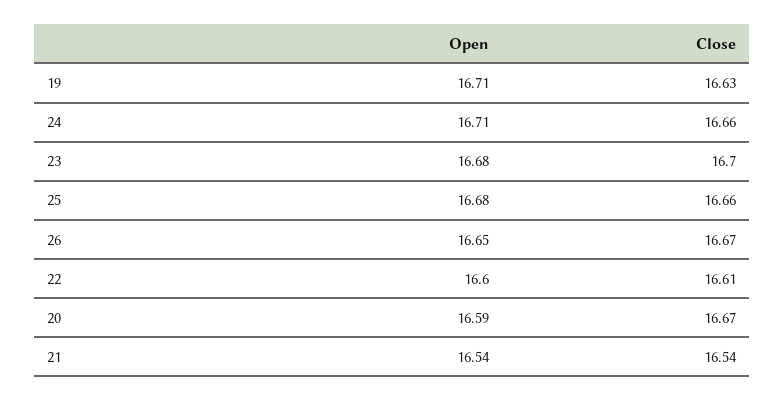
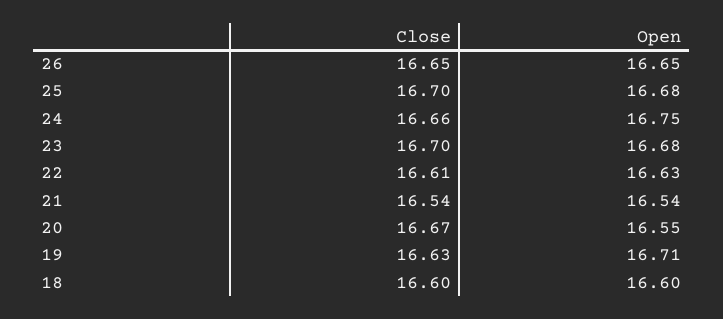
Open, 24: 16.71 -> 16.75
Close, 25: 16.66 -> 16.7
Close, 26: 16.67 -> 16.65
Open, 22: 16.6 -> 16.63
Open, 20: 16.59 -> 16.55
Close, 18: none -> 16.6
Open, 18: none -> 16.6

